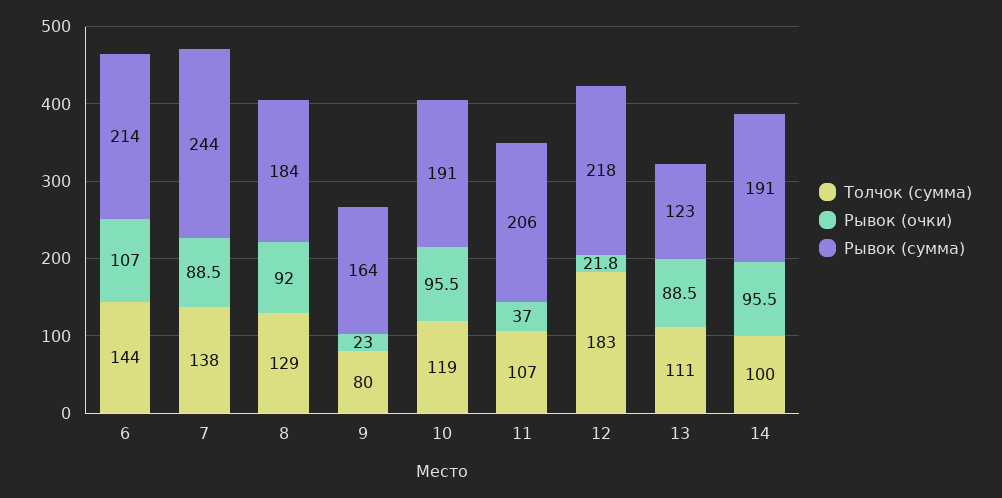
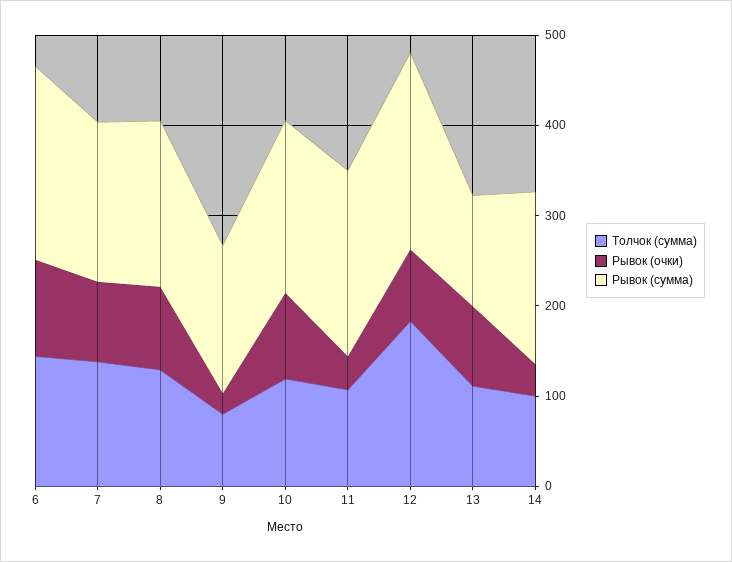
Рывок (сумма), 7: 244 -> 180
Рывок (очки), 12: 21.8 -> 80
Рывок (очки), 14: 95.5 -> 40

